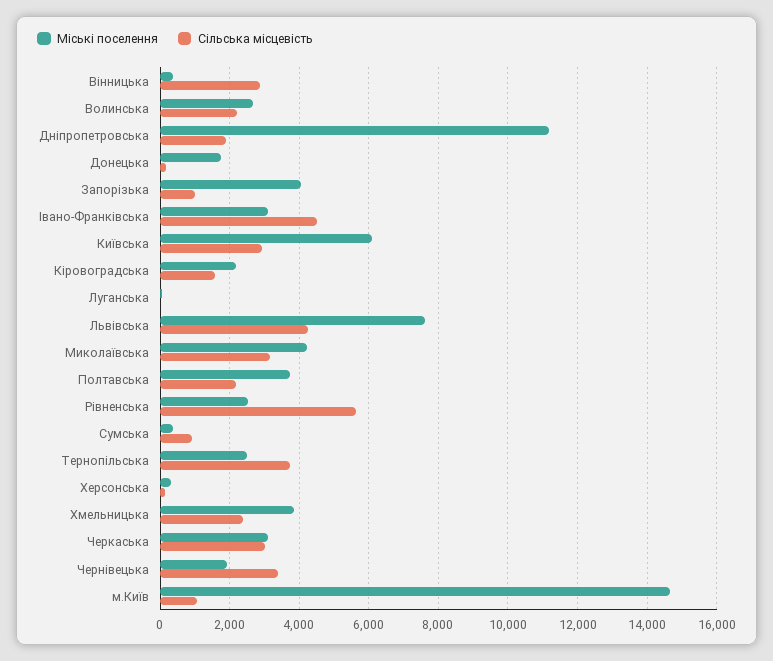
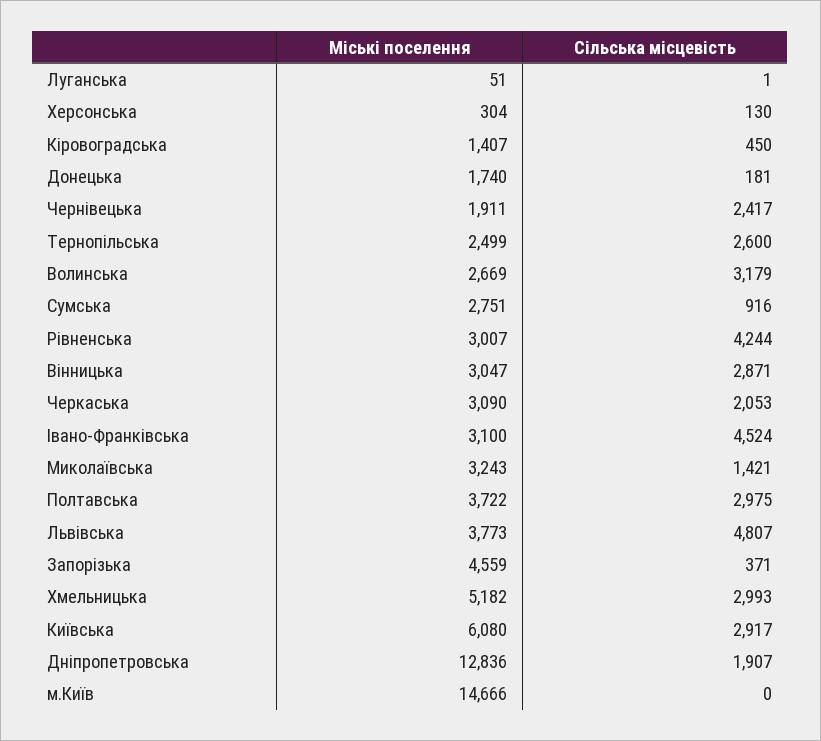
Міські поселення, Вінницька: 400 -> 3047
Сільська місцевість, Волинська: 2200 -> 3179
Міські поселення, Дніпропетровська: 11200 -> 12836
Міські поселення, Запорізька: 4000 -> 4559
Сільська місцевість, Запорізька: 1000 -> 371
Міські поселення, Кіровоградська: 2200 -> 1407
Сільська місцевість, Кіровоградська: 1600 -> 450
Міські поселення, Львівська: 7600 -> 3773
Сільська місцевість, Львівська: 4200 -> 4807
Міські поселення, Миколаївська: 4200 -> 3243
Сільська місцевість, Миколаївська: 3200 -> 1421
Сільська місцевість, Полтавська: 2200 -> 2975
Міські поселення, Рівненська: 2600 -> 3007
Сільська місцевість, Рівненська: 5600 -> 4244
Міські поселення, Сумська: 400 -> 2751
Сільська місцевість, Тернопільська: 3800 -> 2600
Міські поселення, Хмельницька: 3800 -> 5182
Сільська місцевість, Хмельницька: 2400 -> 2993
Сільська місцевість, Черкаська: 3000 -> 2053
Сільська місцевість, Чернівецька: 3400 -> 2417
Сільська місцевість, м.Київ: 1000 -> 0

